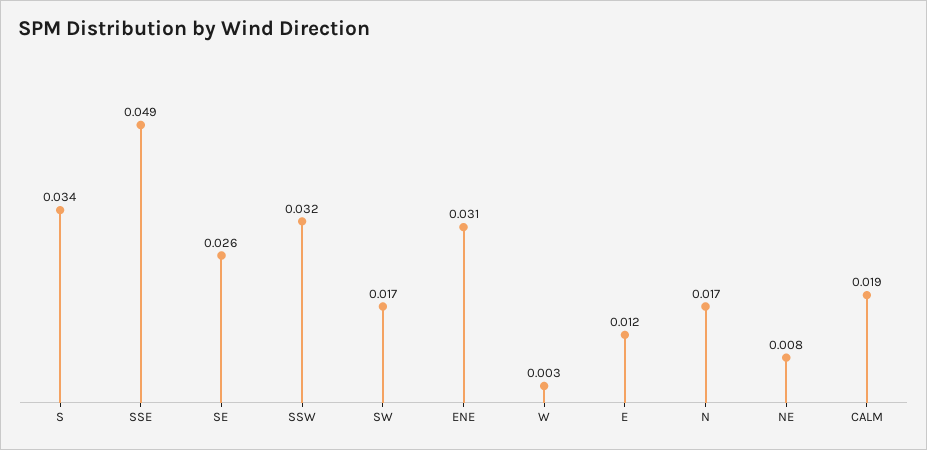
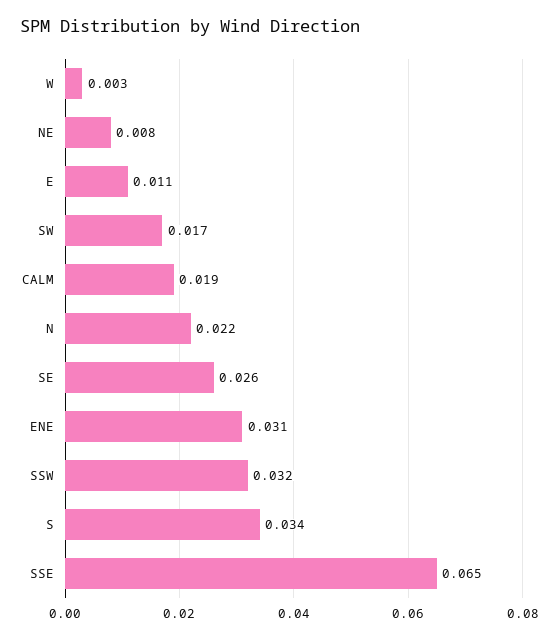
SSE: 0.049 -> 0.065
E: 0.012 -> 0.011
N: 0.017 -> 0.022

